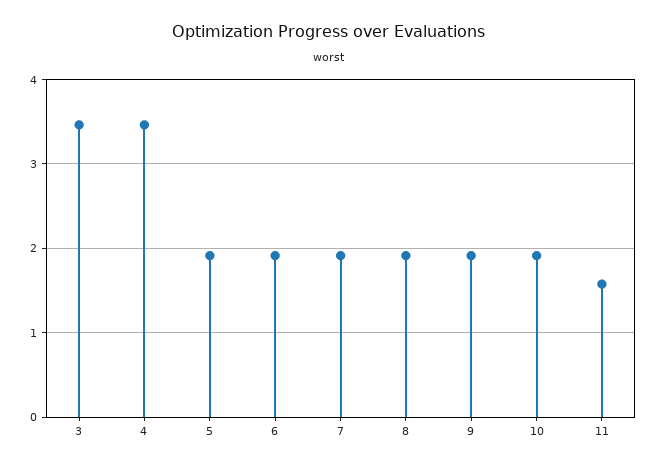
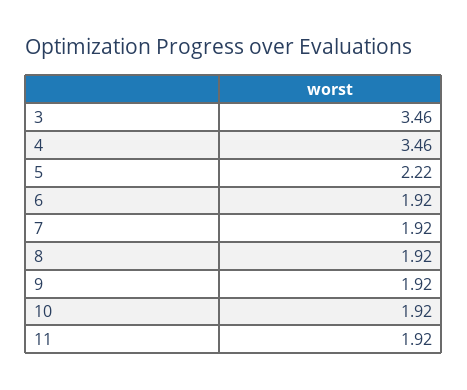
5: 1.9 -> 2.22
11: 1.6 -> 1.92

